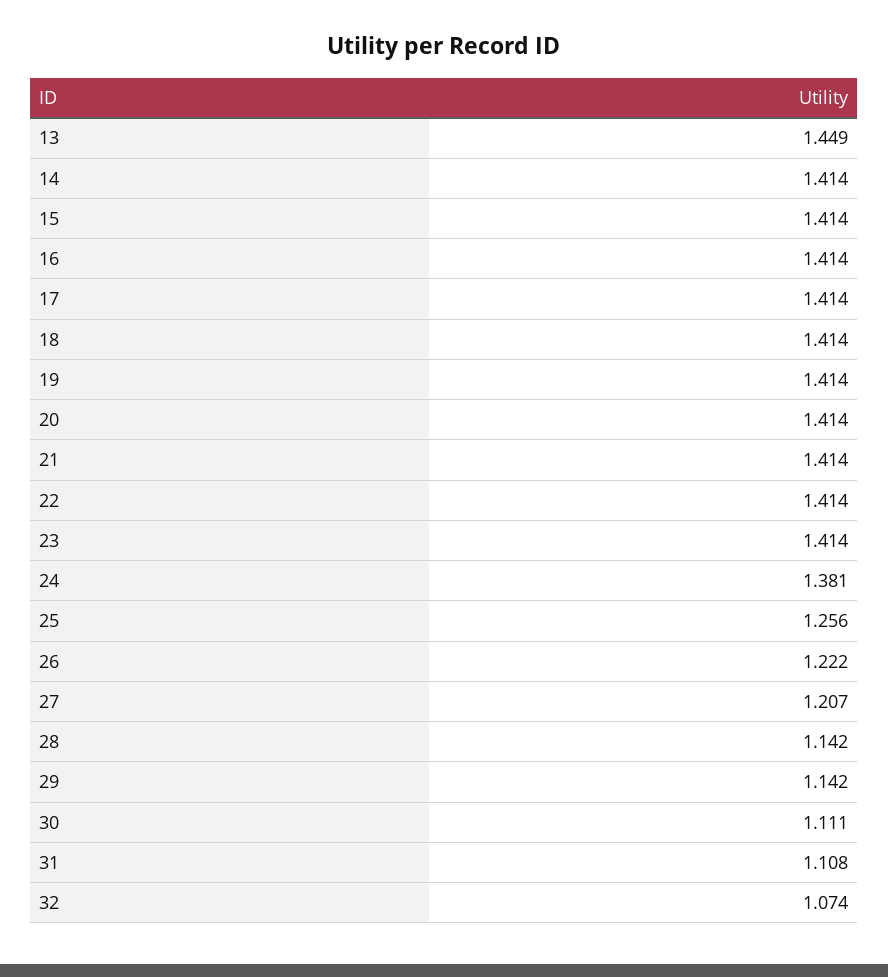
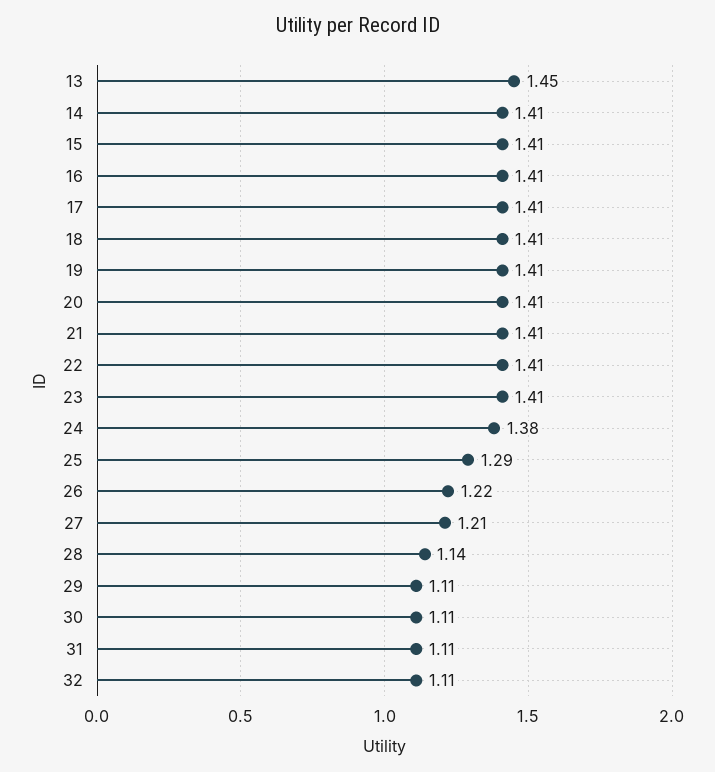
25: 1.256 -> 1.29
29: 1.142 -> 1.11
32: 1.074 -> 1.11

